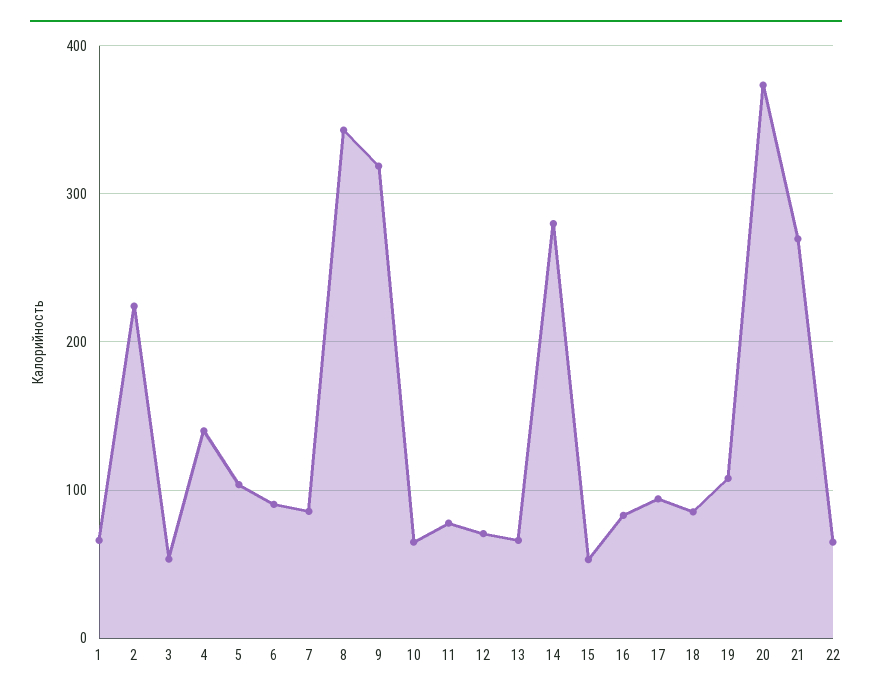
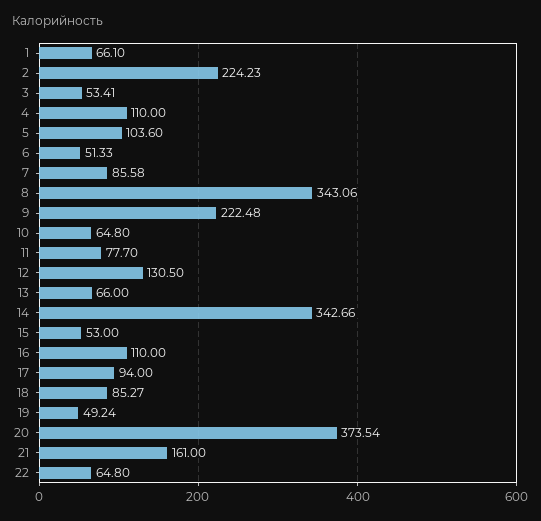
4: 140 -> 110
6: 90 -> 51.33
9: 320 -> 222.48
12: 70 -> 130.5
14: 280 -> 342.66
16: 80 -> 110
19: 110 -> 49.24
21: 270 -> 161

